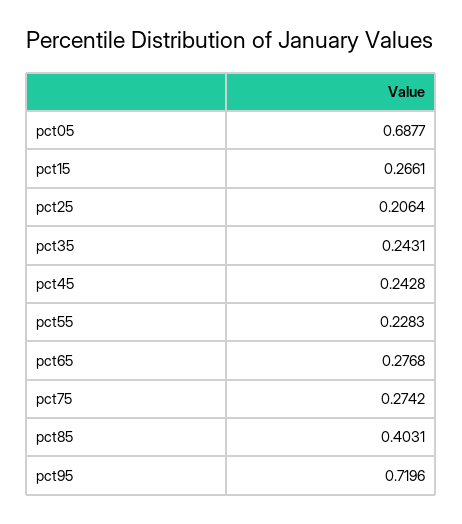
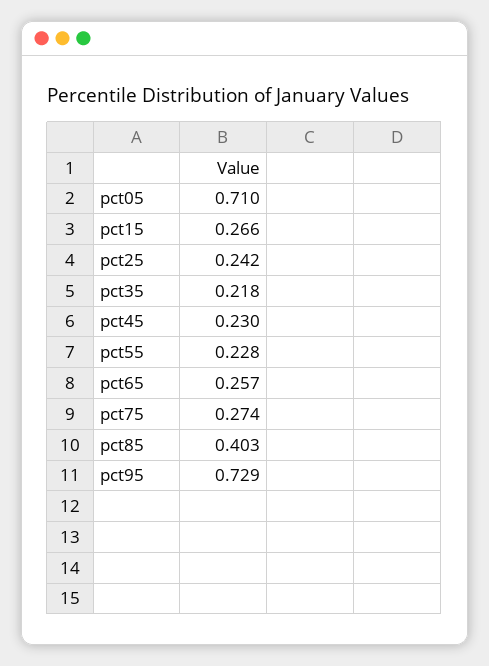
pct05: 0.6877 -> 0.71
pct25: 0.2064 -> 0.242
pct35: 0.2431 -> 0.218
pct45: 0.2428 -> 0.23
pct65: 0.2768 -> 0.257
pct95: 0.7196 -> 0.729

